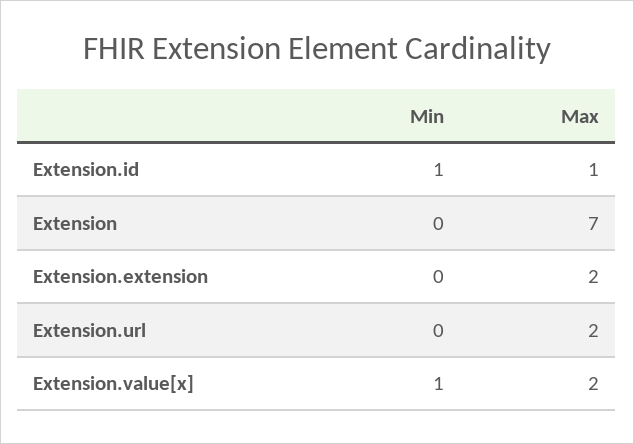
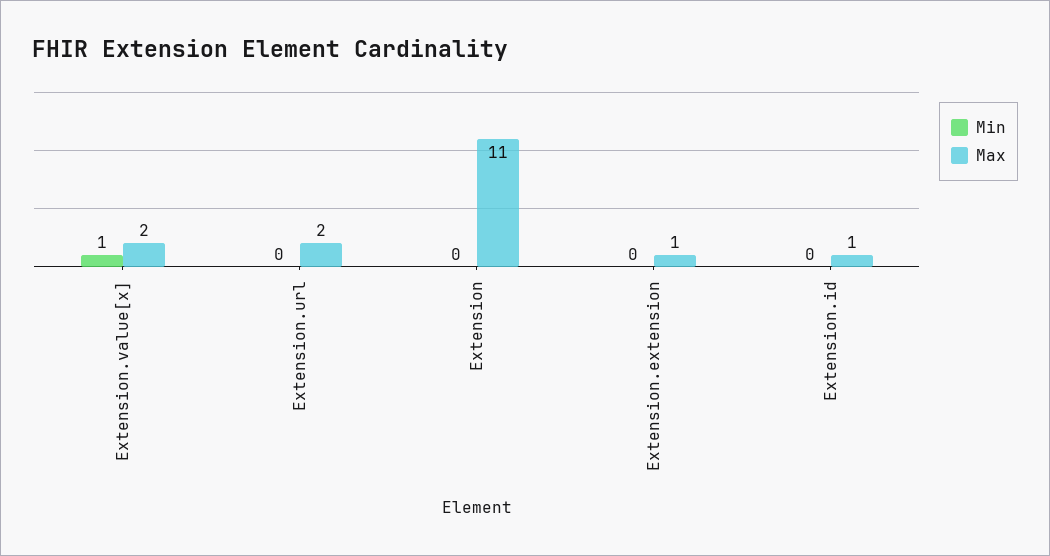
Min, Extension.id: 1 -> 0
Max, Extension: 7 -> 11
Max, Extension.extension: 2 -> 1

